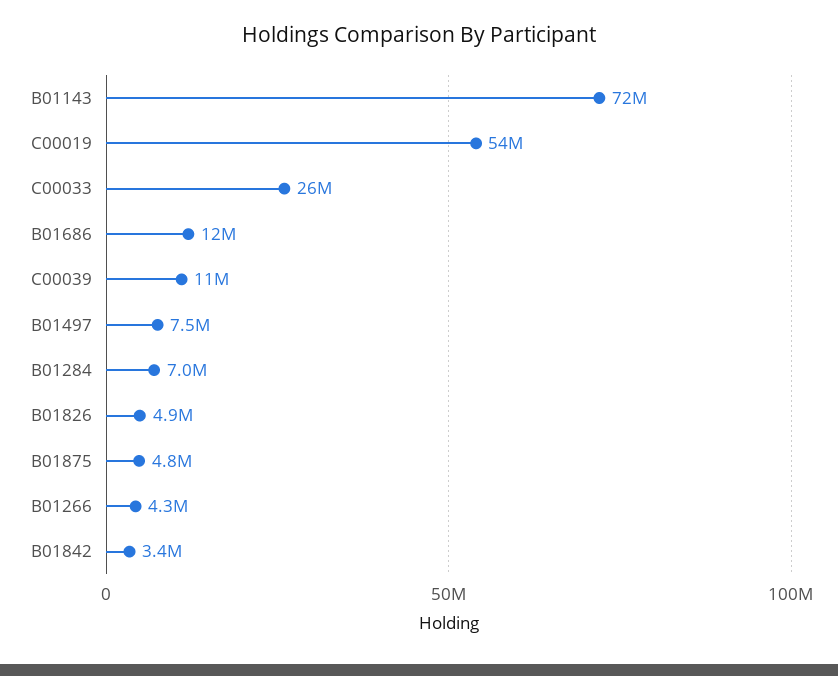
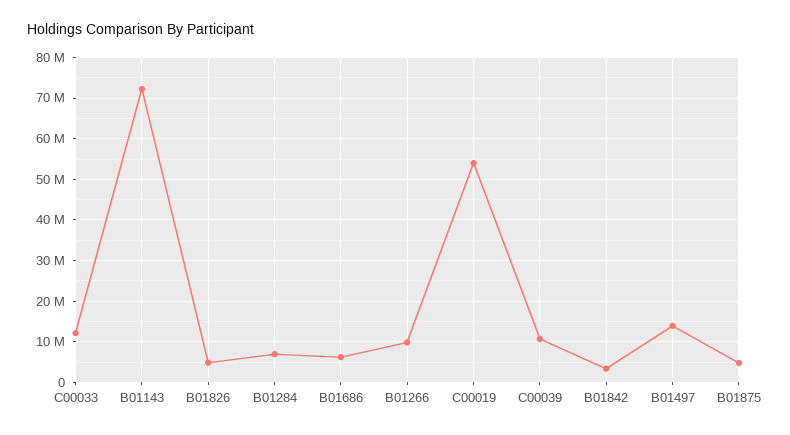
C00033: 26000000 -> 12000000
B01686: 12000000 -> 6000000
B01497: 7500000 -> 14000000
B01266: 4300000 -> 10000000

